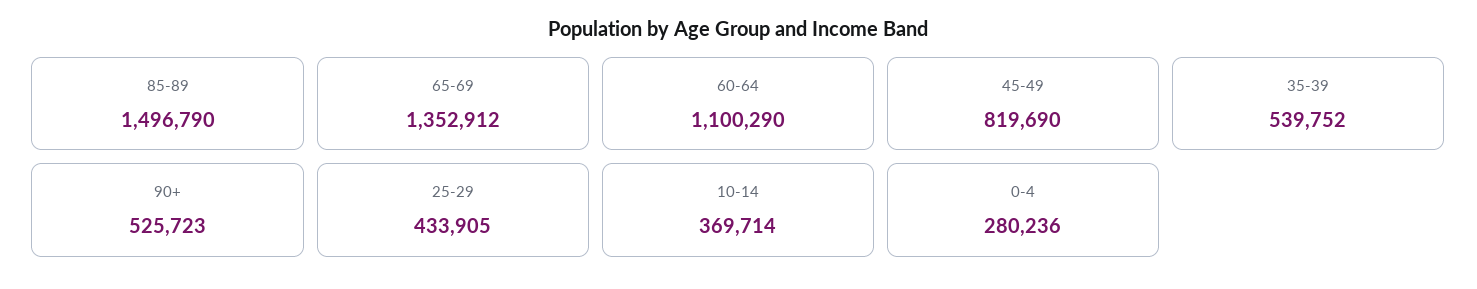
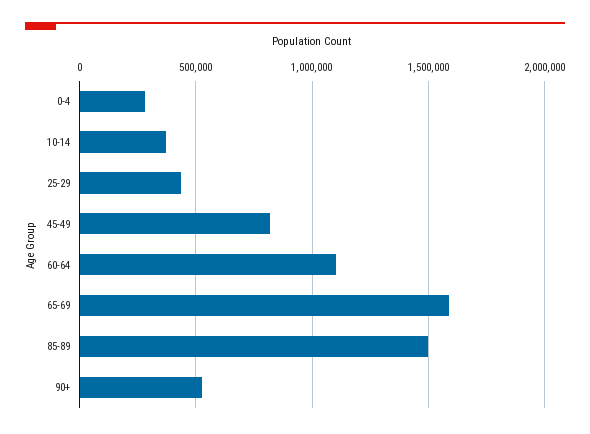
65-69: 1352912 -> 1600000
35-39: 539752 -> none

